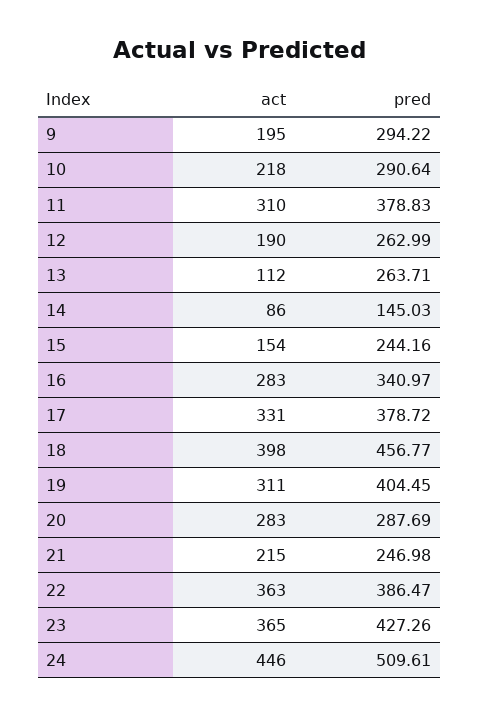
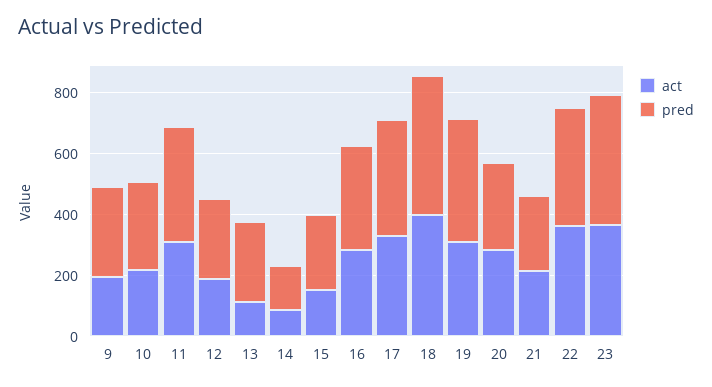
act, 24: 446 -> none
pred, 24: 509.61 -> none

